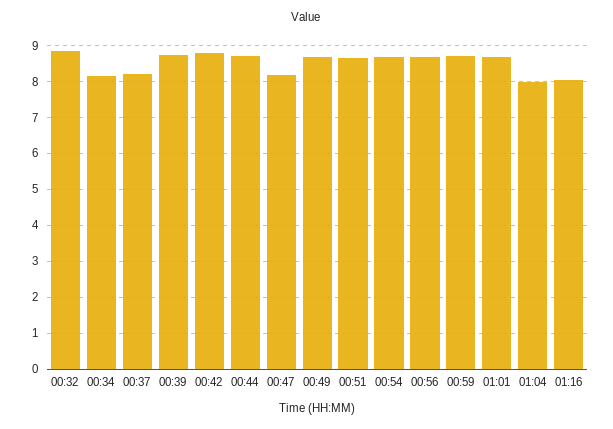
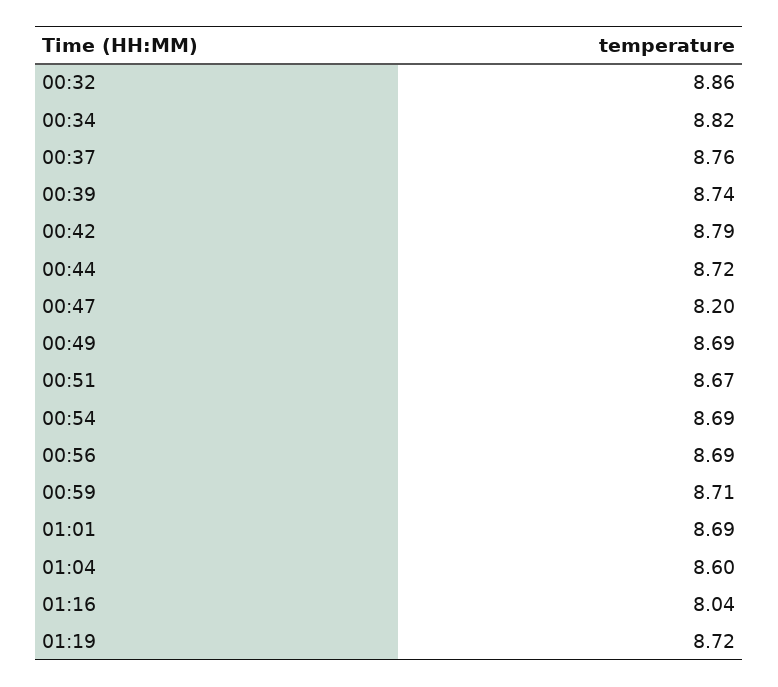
00:34: 8.2 -> 8.82
00:37: 8.2 -> 8.76
01:04: 8 -> 8.6
01:19: none -> 8.72

